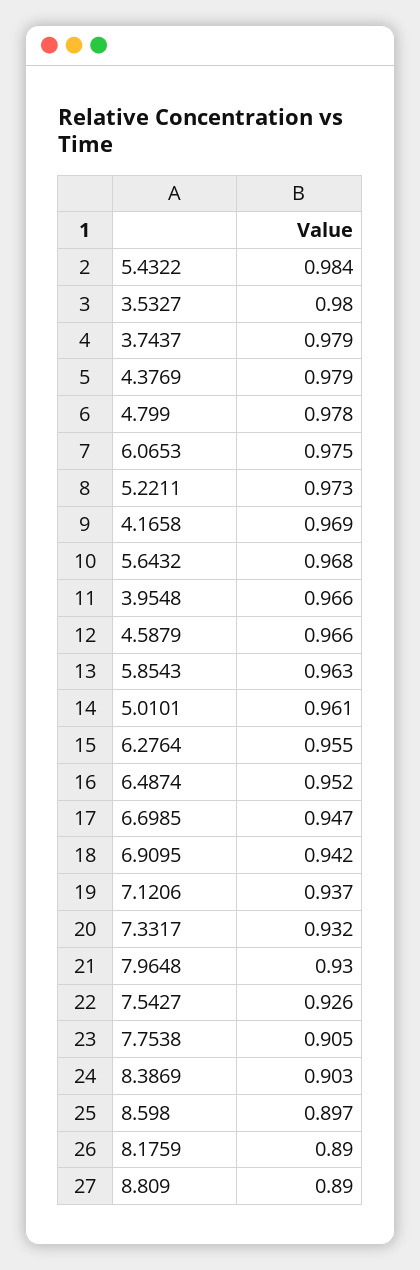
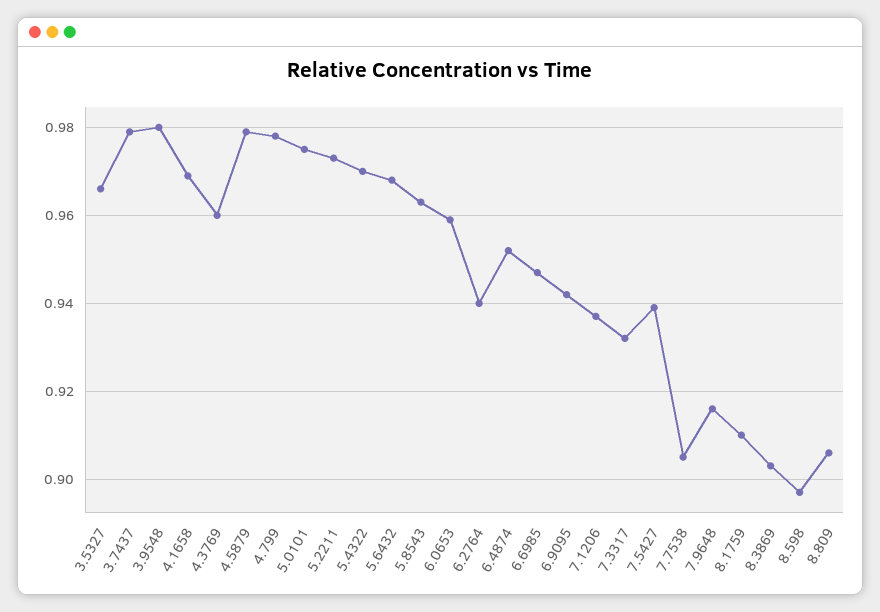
5.4322: 0.984 -> 0.97
3.5327: 0.98 -> 0.965
4.3769: 0.979 -> 0.96
6.0653: 0.975 -> 0.96
3.9548: 0.966 -> 0.98
4.5879: 0.966 -> 0.98
5.0101: 0.961 -> 0.975
6.2764: 0.955 -> 0.94
7.9648: 0.93 -> 0.915
7.5427: 0.926 -> 0.94
8.1759: 0.89 -> 0.91
8.809: 0.89 -> 0.905

